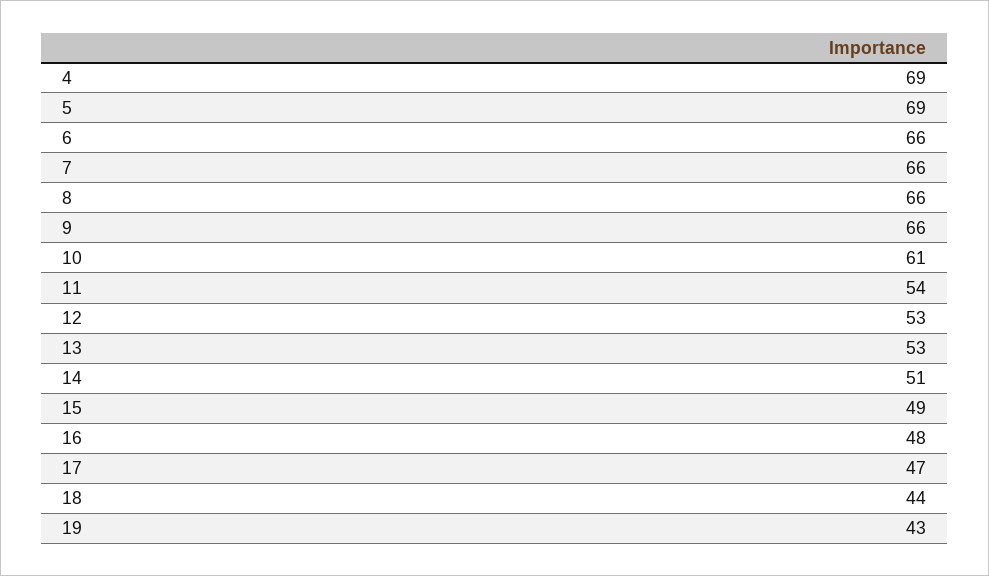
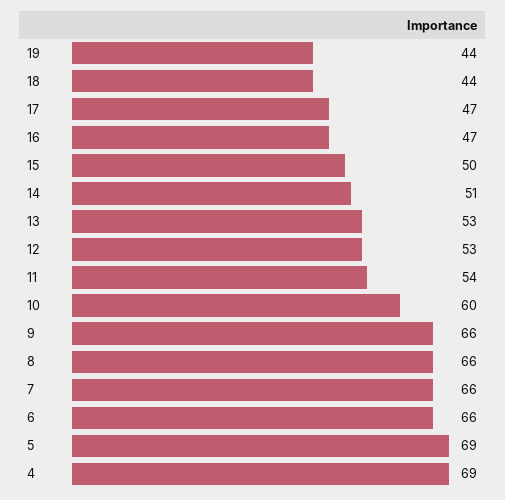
10: 61 -> 60
15: 49 -> 50
16: 48 -> 47
19: 43 -> 44

